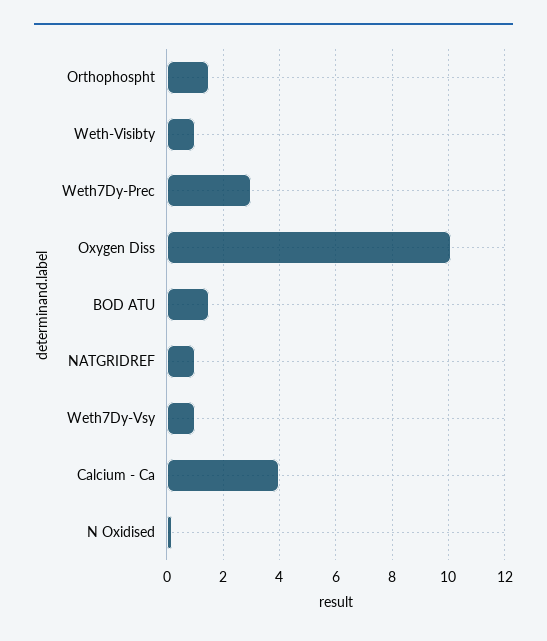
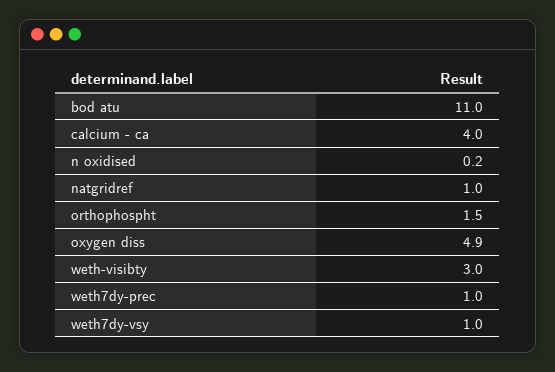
Weth-Visibty: 1 -> 3
Weth7Dy-Prec: 3 -> 1
Oxygen Diss: 10 -> 4.9
BOD ATU: 1.5 -> 11

